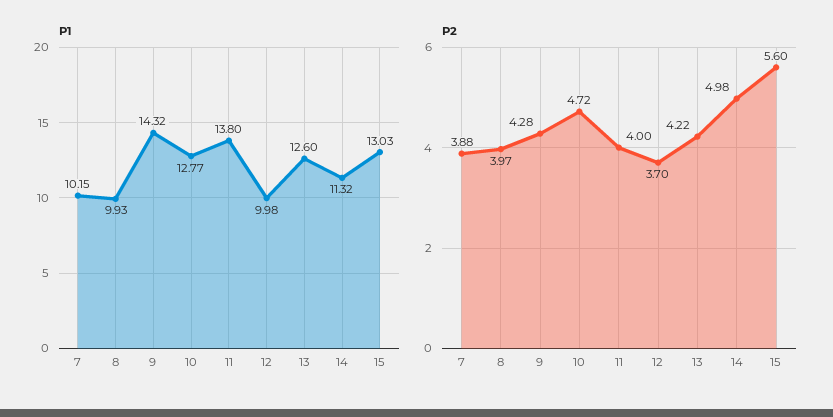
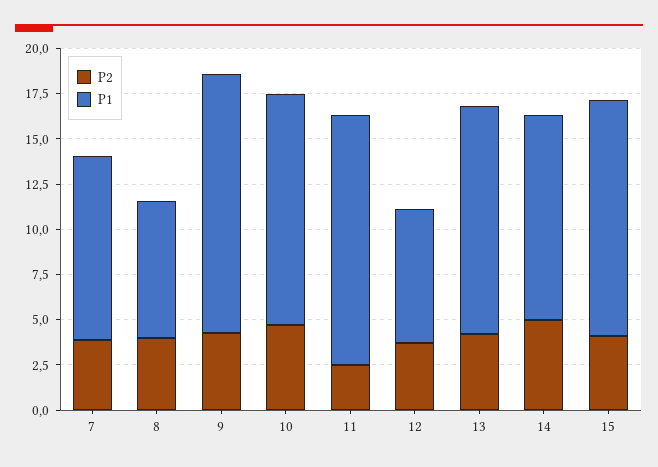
P1, 8: 9.93 -> 7.5
P1, 12: 9.98 -> 7.5
P2, 11: 4 -> 2.5
P2, 15: 5.6 -> 4

